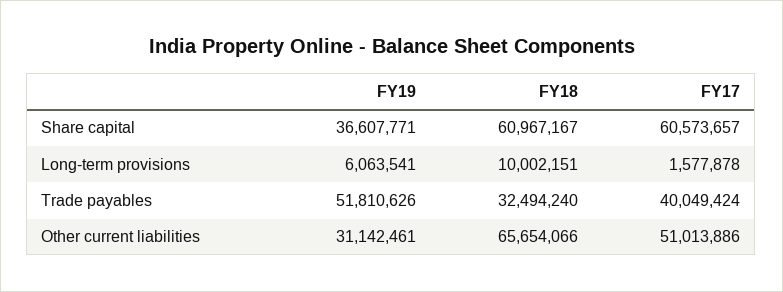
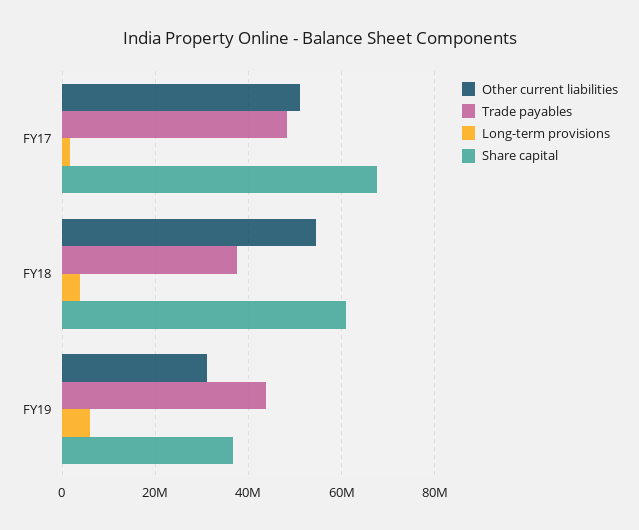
Share capital, FY17: 60573657 -> 68000000
Long-term provisions, FY18: 10002151 -> 4000000
Trade payables, FY19: 51810626 -> 44000000
Trade payables, FY18: 32494240 -> 38000000
Trade payables, FY17: 40049424 -> 48000000
Other current liabilities, FY18: 65654066 -> 54000000

